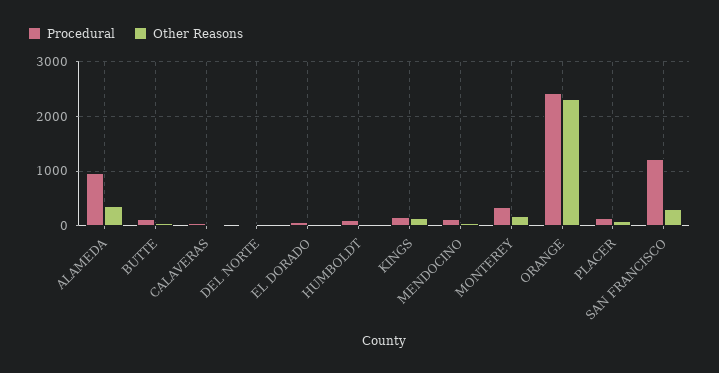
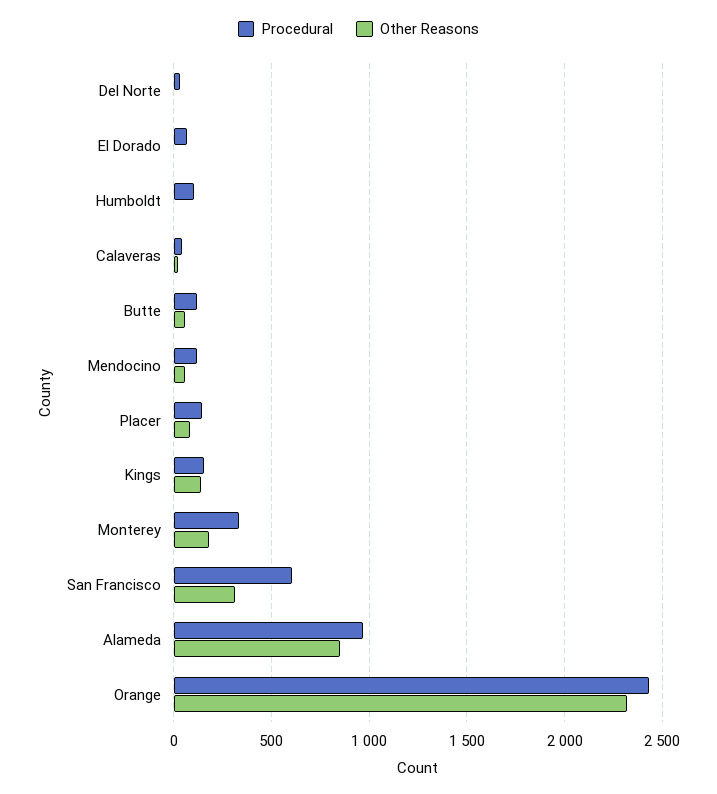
Other Reasons, ALAMEDA: 400 -> 850
Procedural, SAN FRANCISCO: 1200 -> 600

